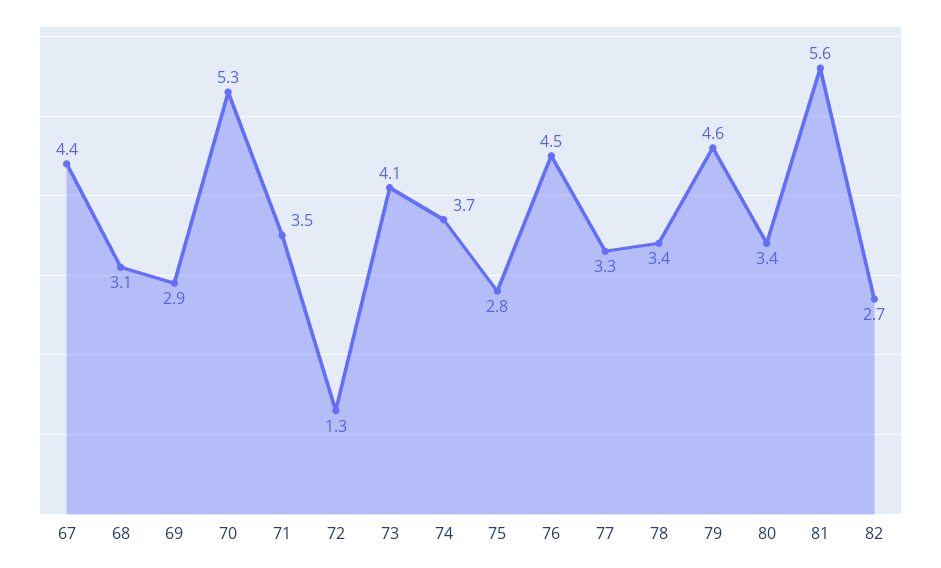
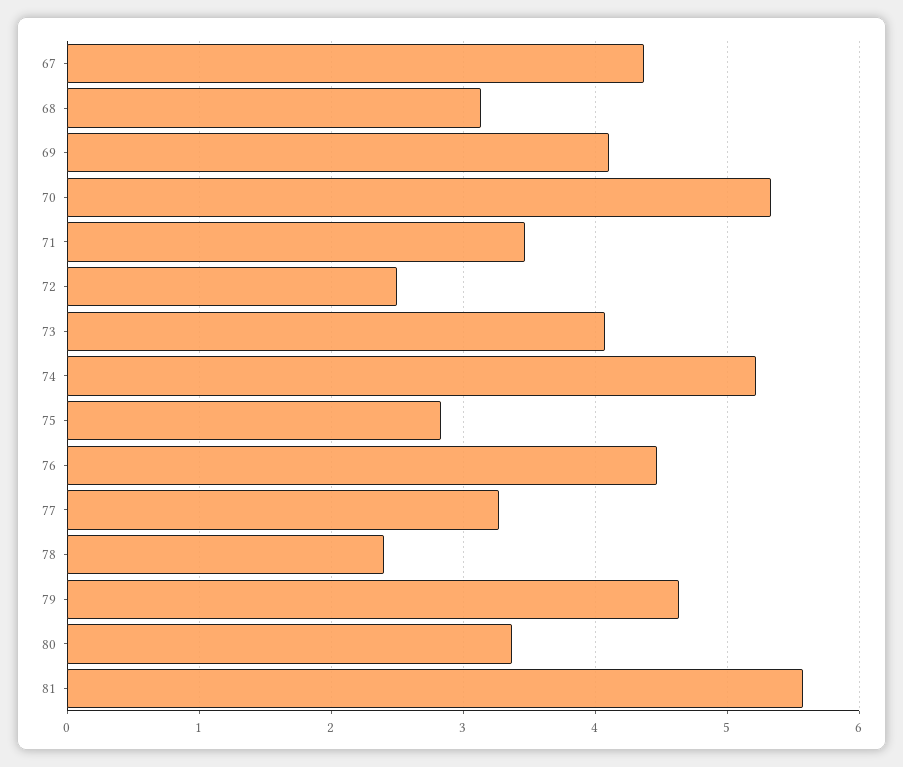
69: 2.9 -> 4.1
72: 1.3 -> 2.5
74: 3.7 -> 5.2
78: 3.4 -> 2.4
82: 2.7 -> none

